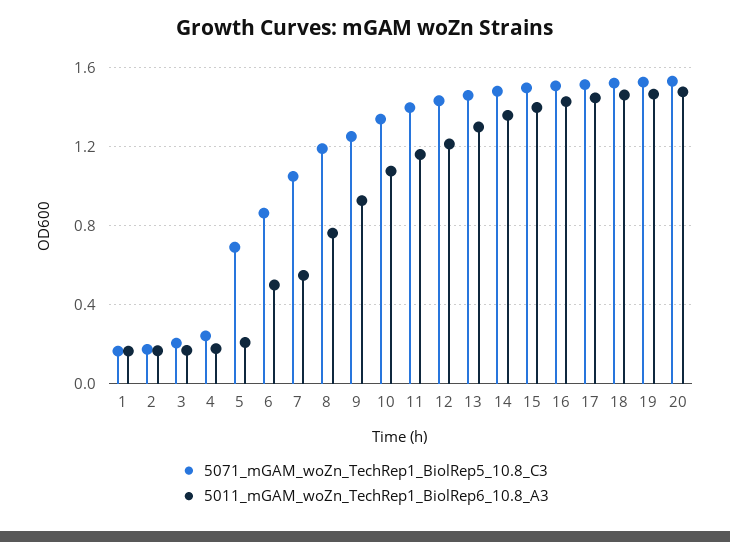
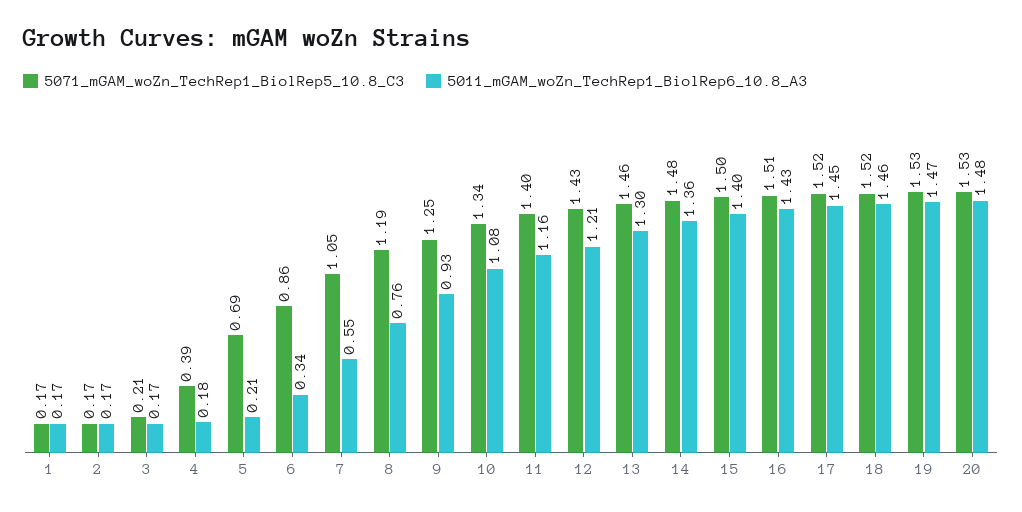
5071_mGAM_woZn_TechRep1_BiolRep5_10.8_C3, 4: 0.25 -> 0.39
5011_mGAM_woZn_TechRep1_BiolRep6_10.8_A3, 6: 0.5 -> 0.34

